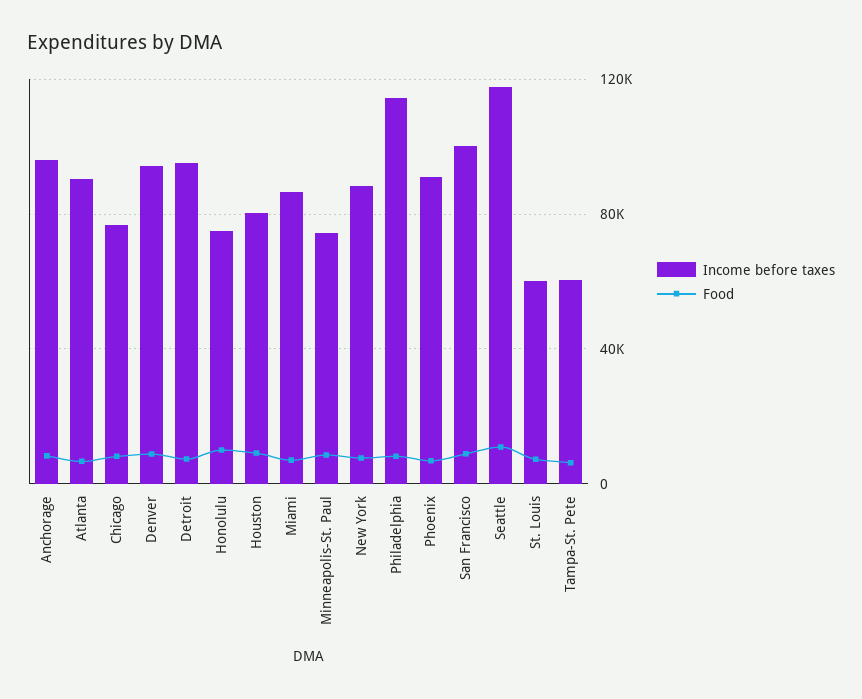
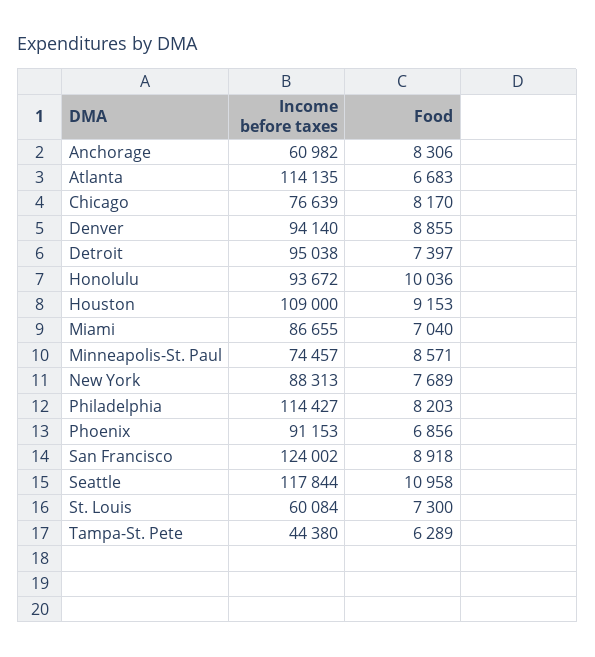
Income before taxes, Anchorage: 95000 -> 60982
Income before taxes, Atlanta: 90000 -> 114135
Income before taxes, Honolulu: 75000 -> 93672
Income before taxes, Houston: 80000 -> 109000
Income before taxes, San Francisco: 100000 -> 124002
Income before taxes, Tampa-St. Pete: 60000 -> 44380

